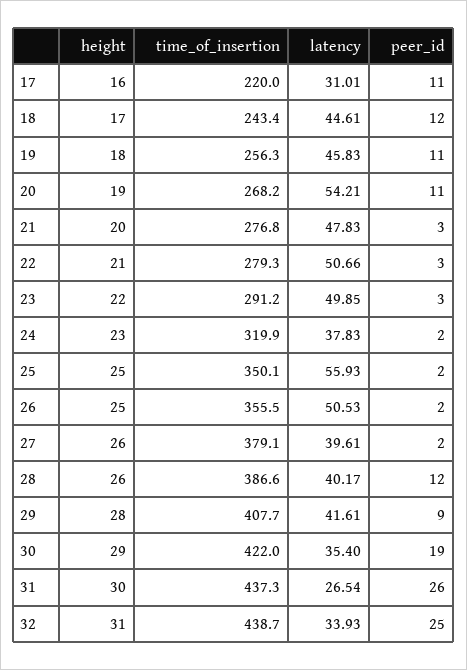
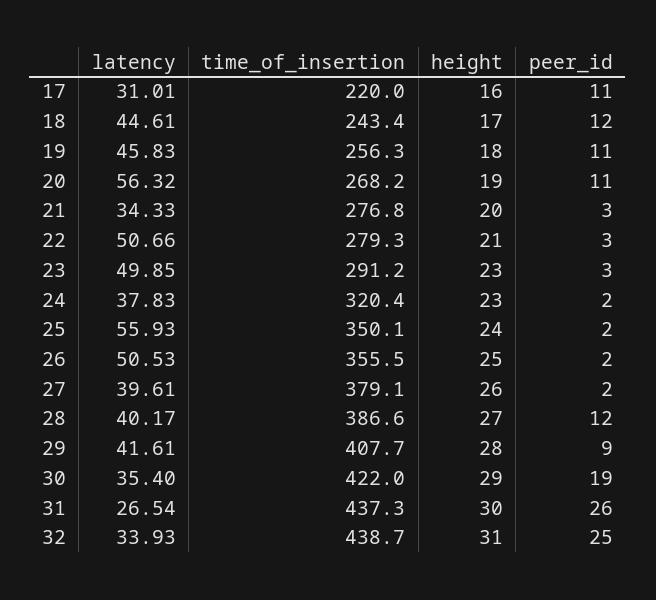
latency, 20: 54.21 -> 56.32
latency, 21: 47.83 -> 34.33
height, 23: 22 -> 23
time_of_insertion, 24: 319.9 -> 320.4
height, 25: 25 -> 24
height, 28: 26 -> 27

